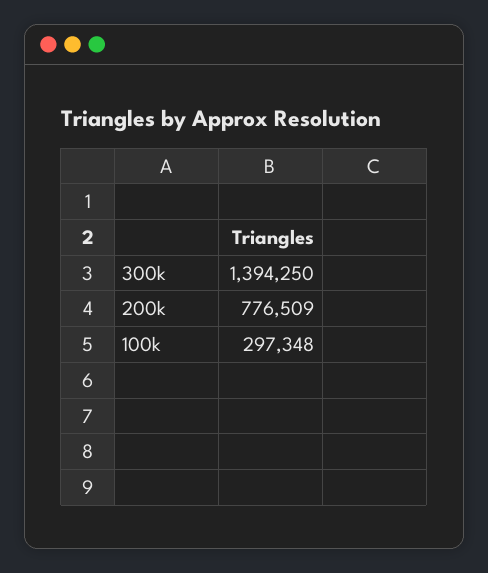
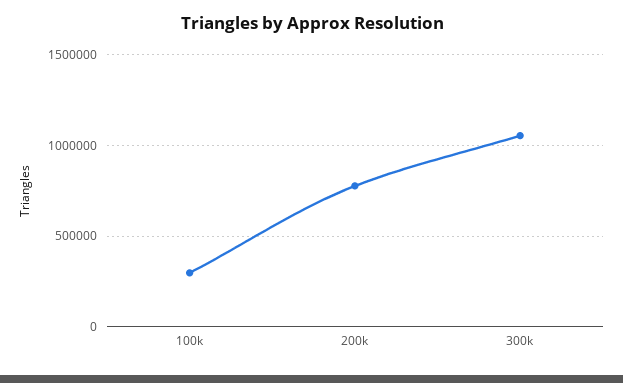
300k: 1394250 -> 1050000

